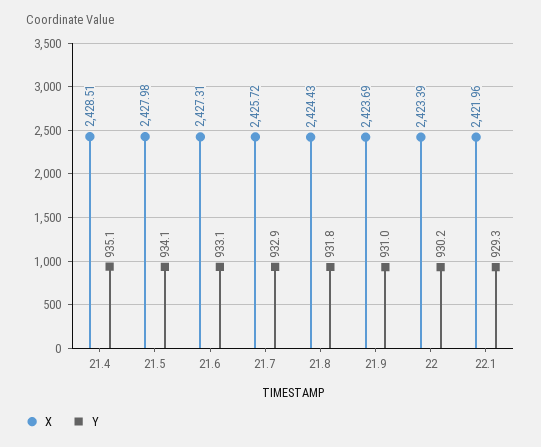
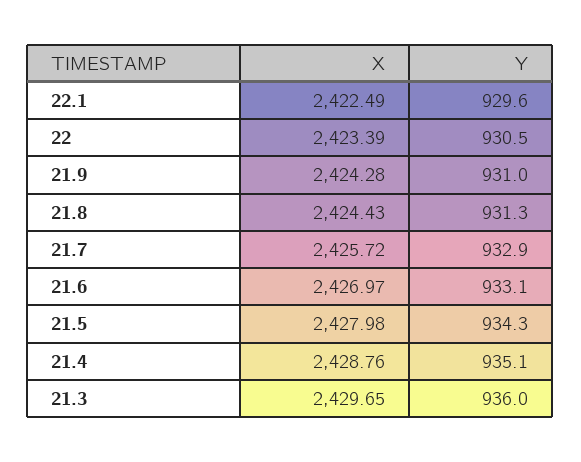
X, 21.4: 2428.51 -> 2428.76
Y, 21.5: 934.1 -> 934.3
X, 21.6: 2427.31 -> 2426.97
Y, 21.8: 931.8 -> 931.3
X, 21.9: 2423.69 -> 2424.28
Y, 22: 930.2 -> 930.5
X, 22.1: 2421.96 -> 2422.49
Y, 22.1: 929.3 -> 929.6
X, 21.3: none -> 2429.65
Y, 21.3: none -> 936

